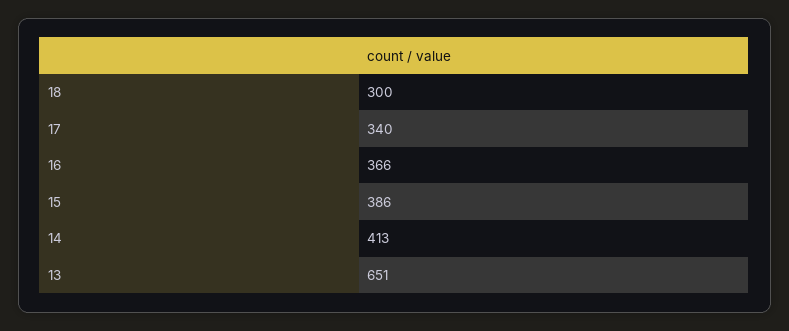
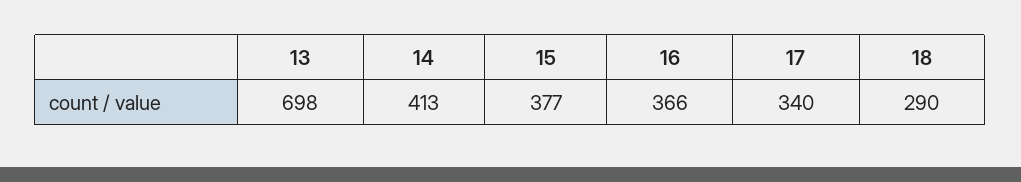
18: 300 -> 290
15: 386 -> 377
13: 651 -> 698

